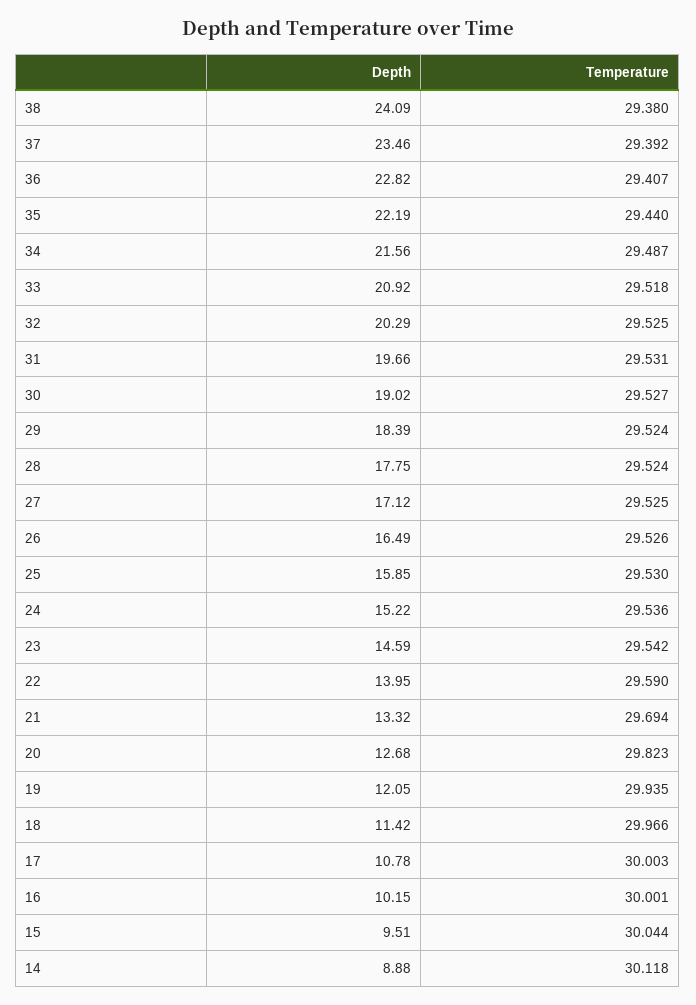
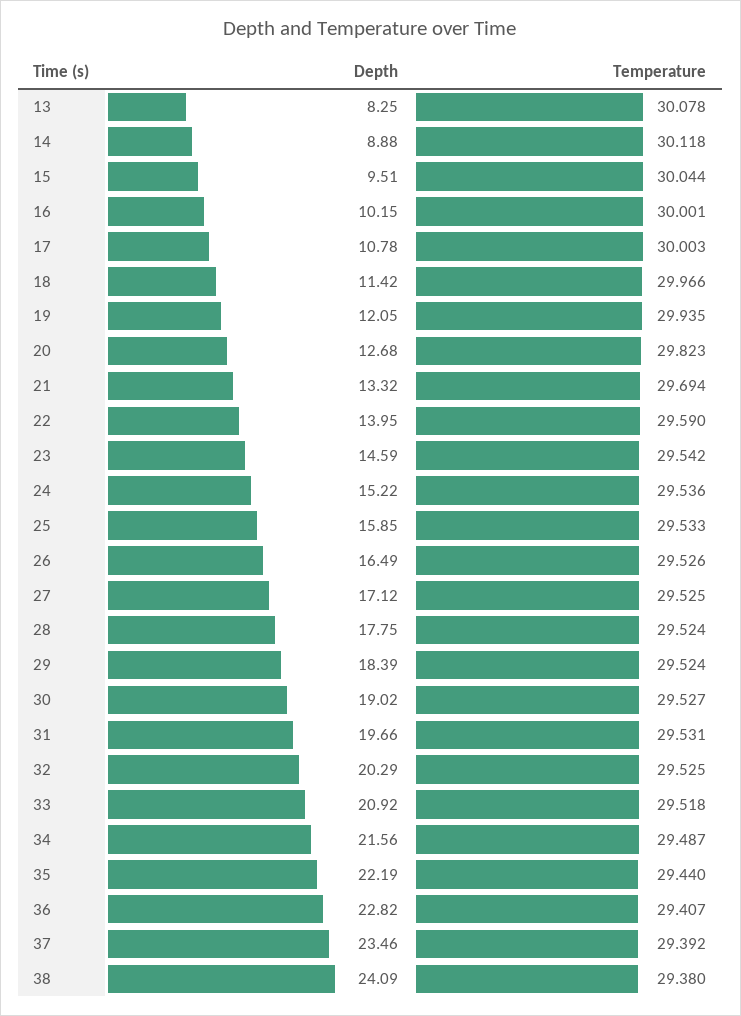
Temperature, 25: 29.53 -> 29.533
Depth, 13: none -> 8.25
Temperature, 13: none -> 30.078

